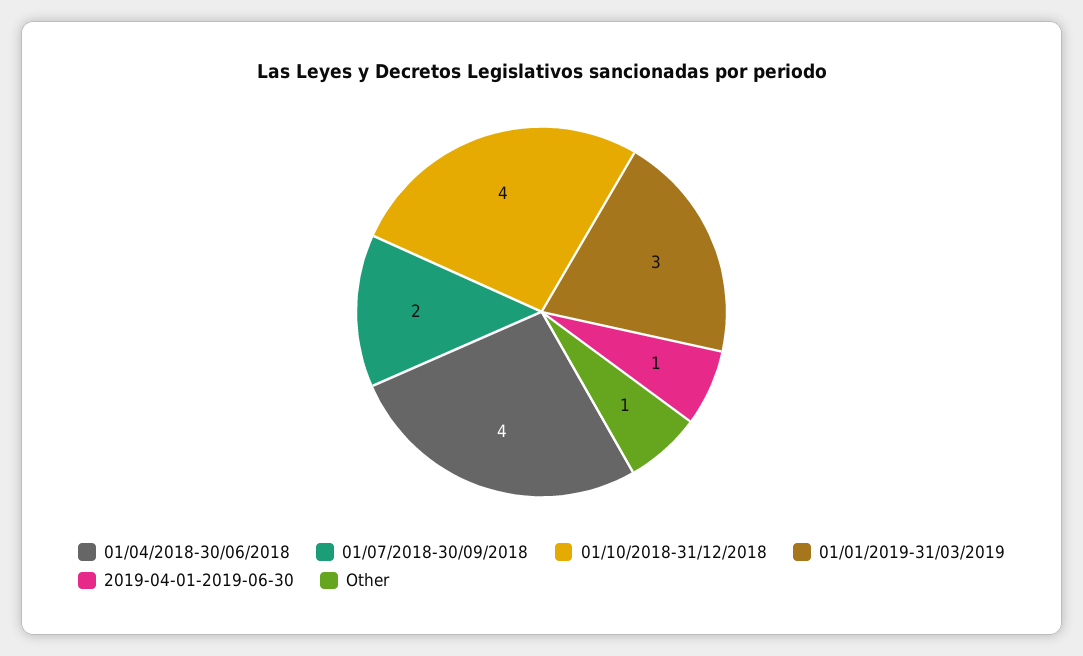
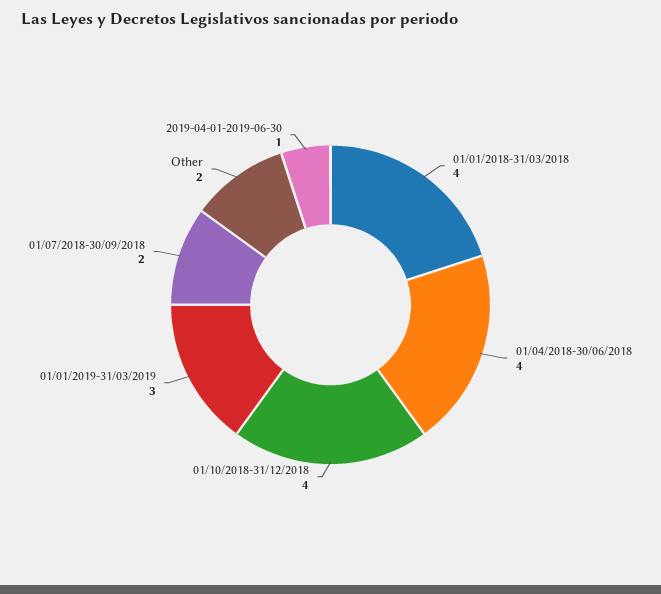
Other: 1 -> 2
01/01/2018-31/03/2018: none -> 4

